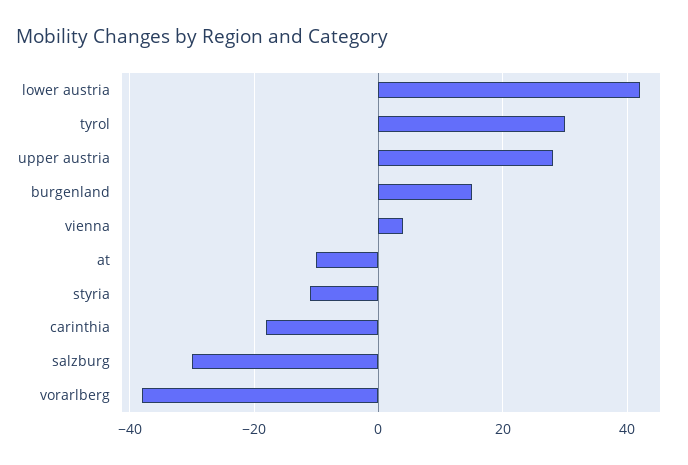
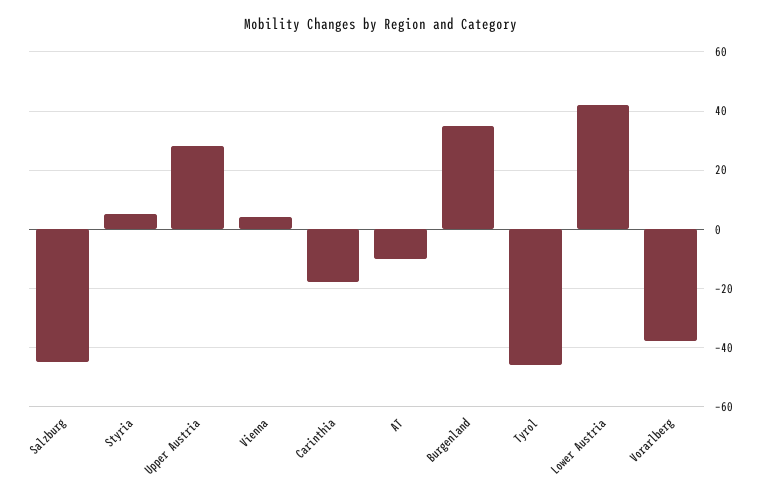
tyrol: 30 -> -45
burgenland: 15 -> 35
styria: -10 -> 5
salzburg: -30 -> -45

